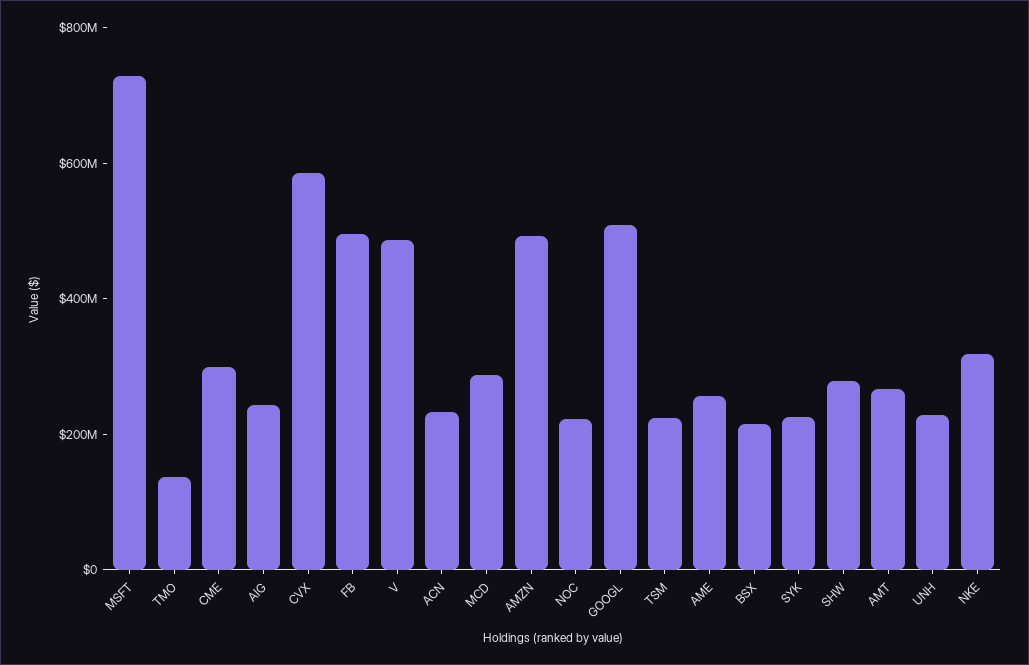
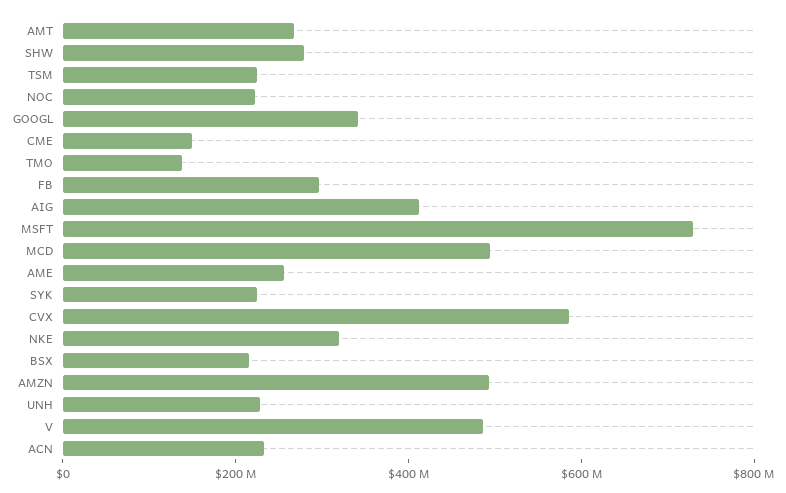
CME: 300000000 -> 150000000
AIG: 250000000 -> 400000000
FB: 500000000 -> 300000000
MCD: 300000000 -> 500000000
GOOGL: 500000000 -> 350000000

